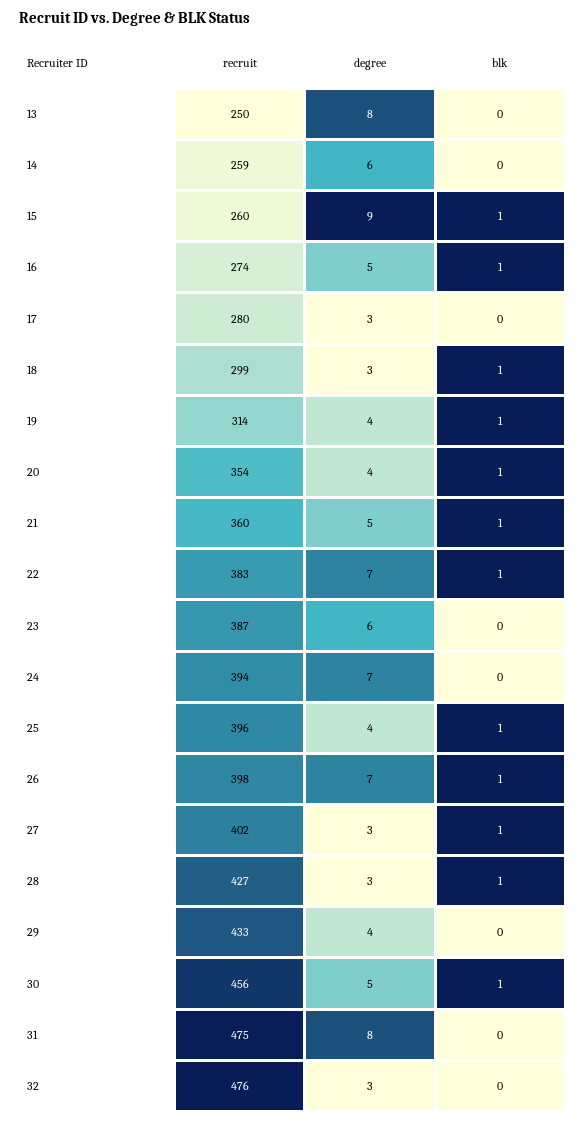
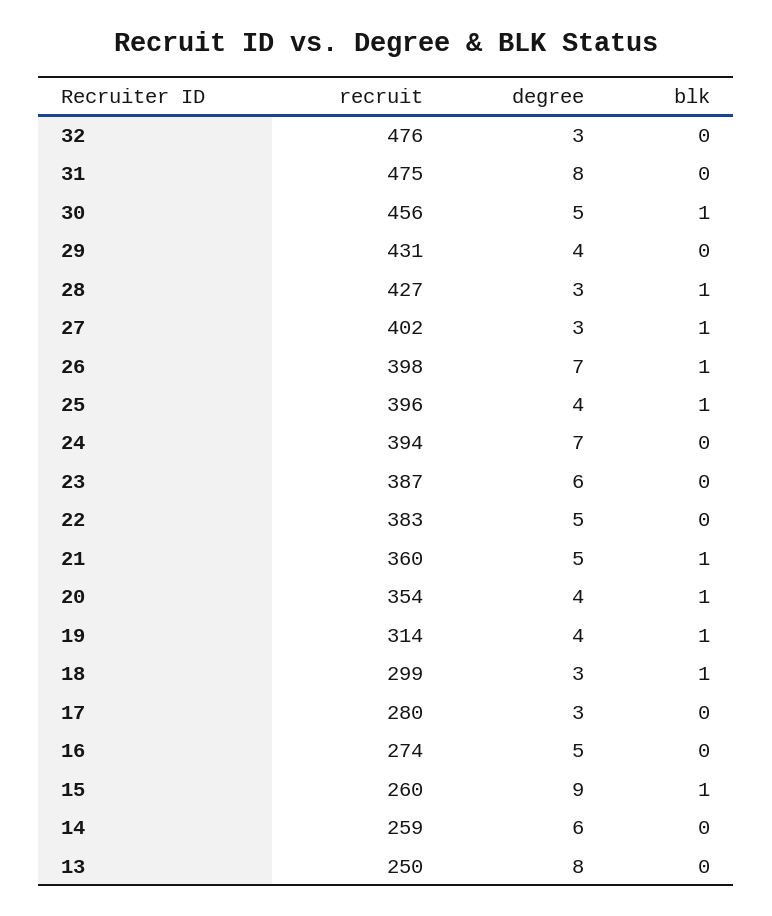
blk, 16: 1 -> 0
degree, 22: 7 -> 5
blk, 22: 1 -> 0
recruit, 29: 433 -> 431

